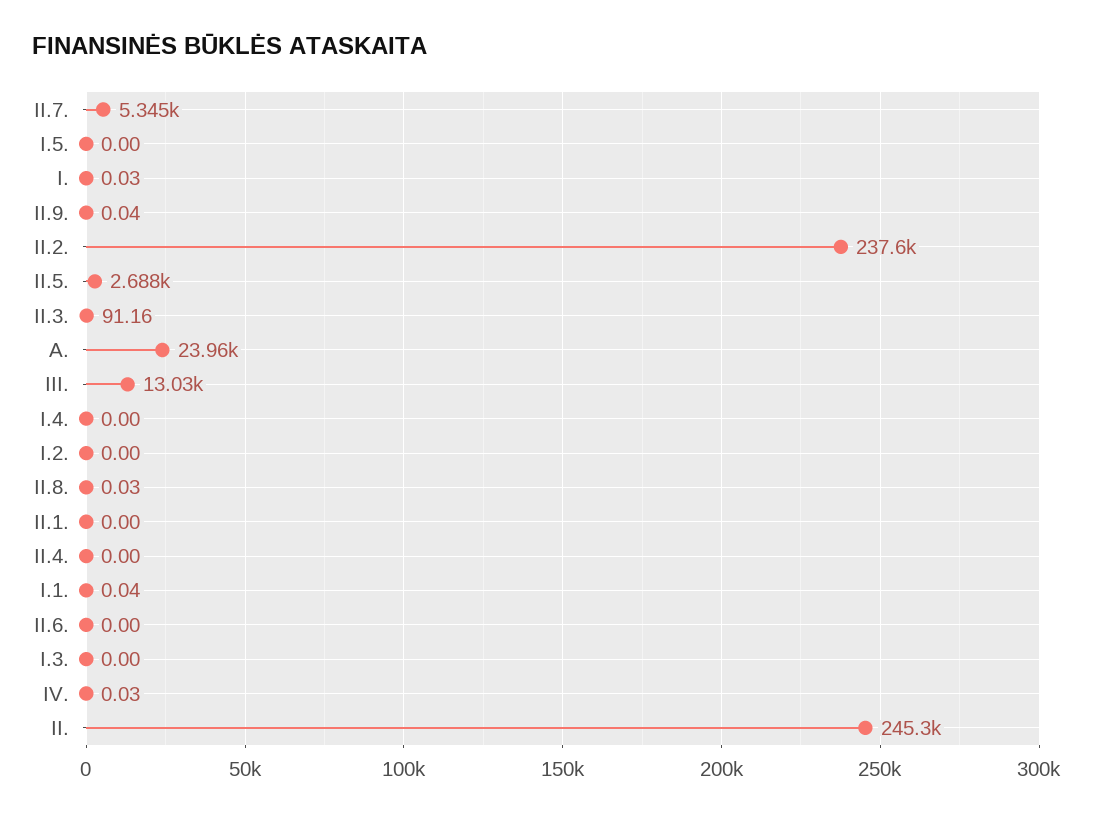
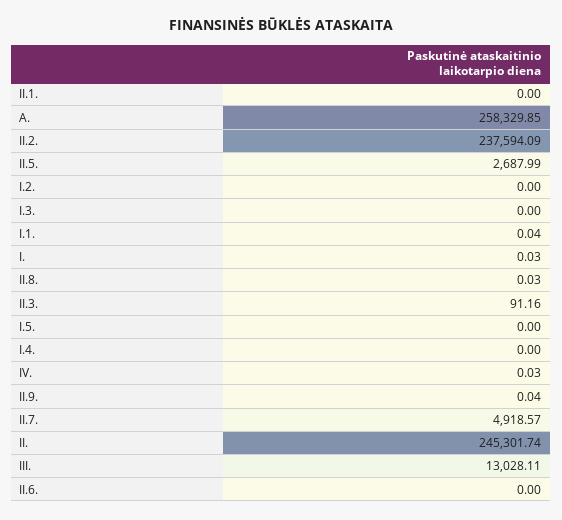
II.7.: 5345 -> 4918.57
A.: 23960 -> 258329.85
II.4.: 0 -> none

